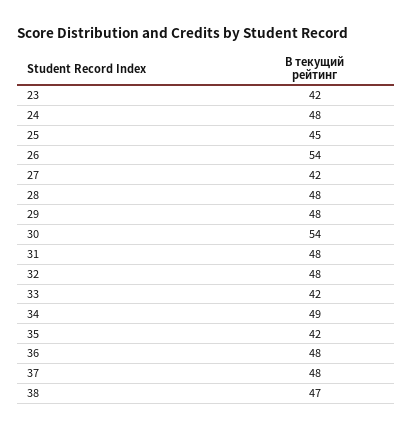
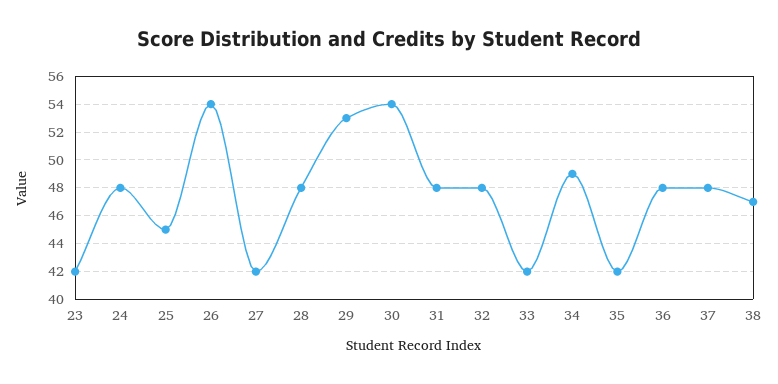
29: 48 -> 53

